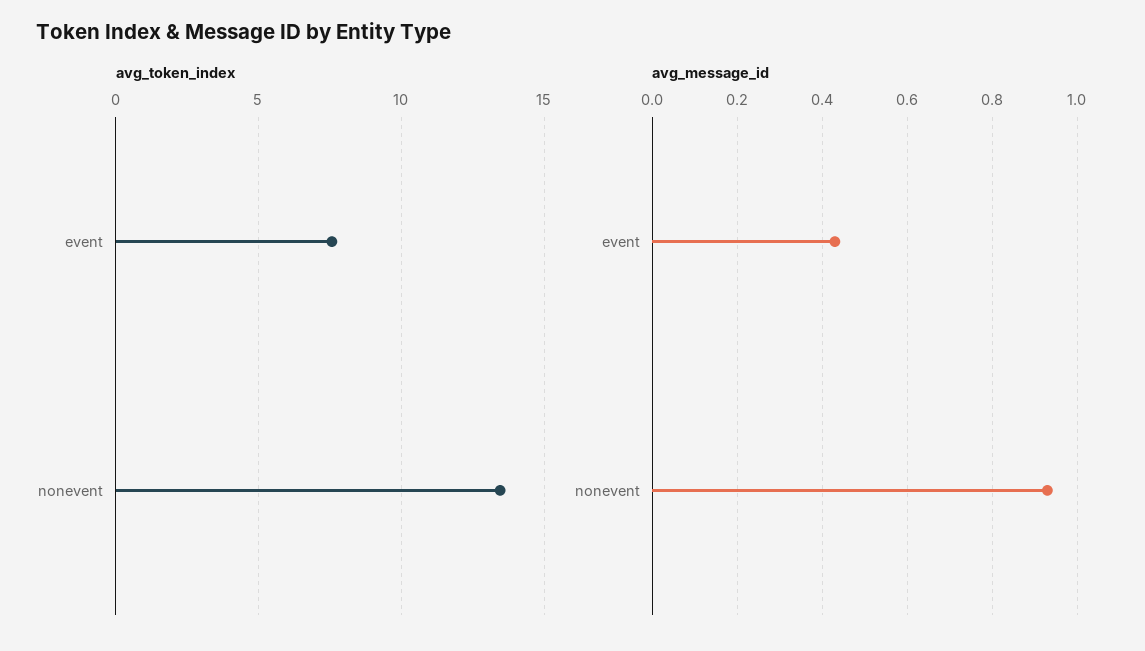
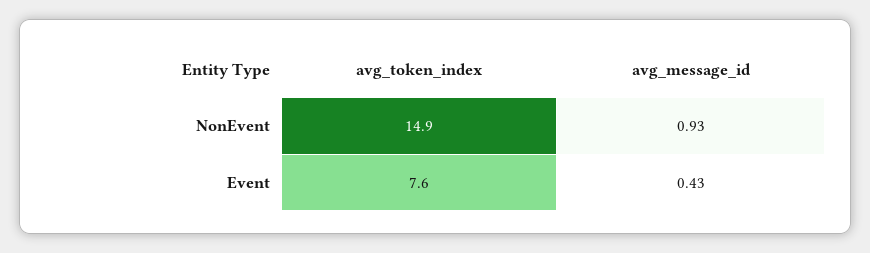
avg_token_index, nonevent: 13.5 -> 14.9

